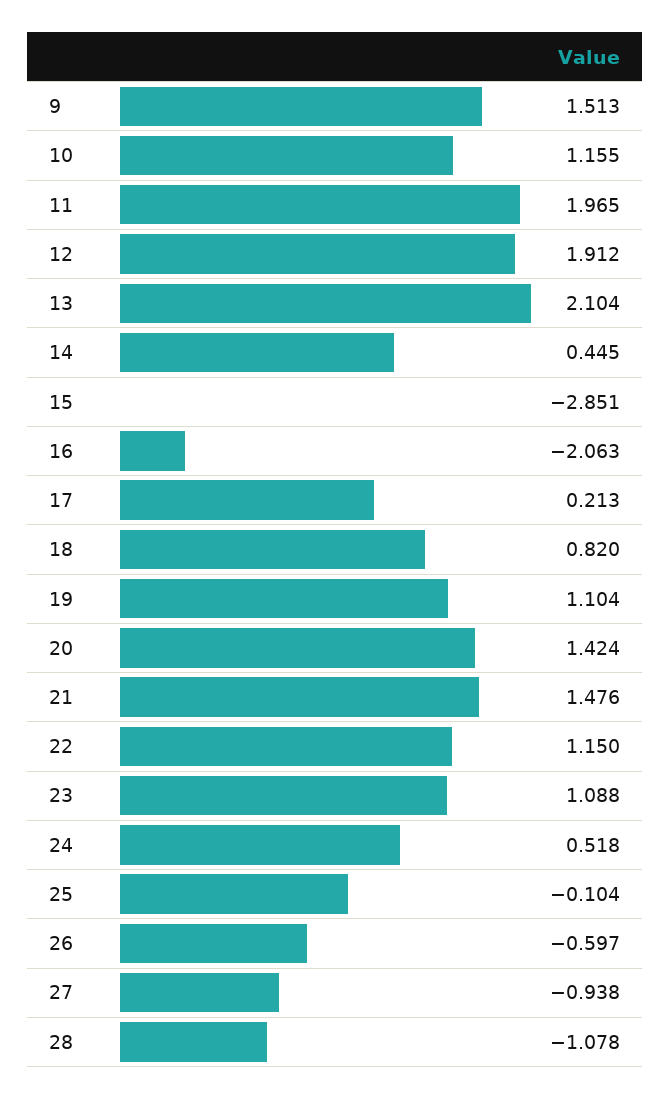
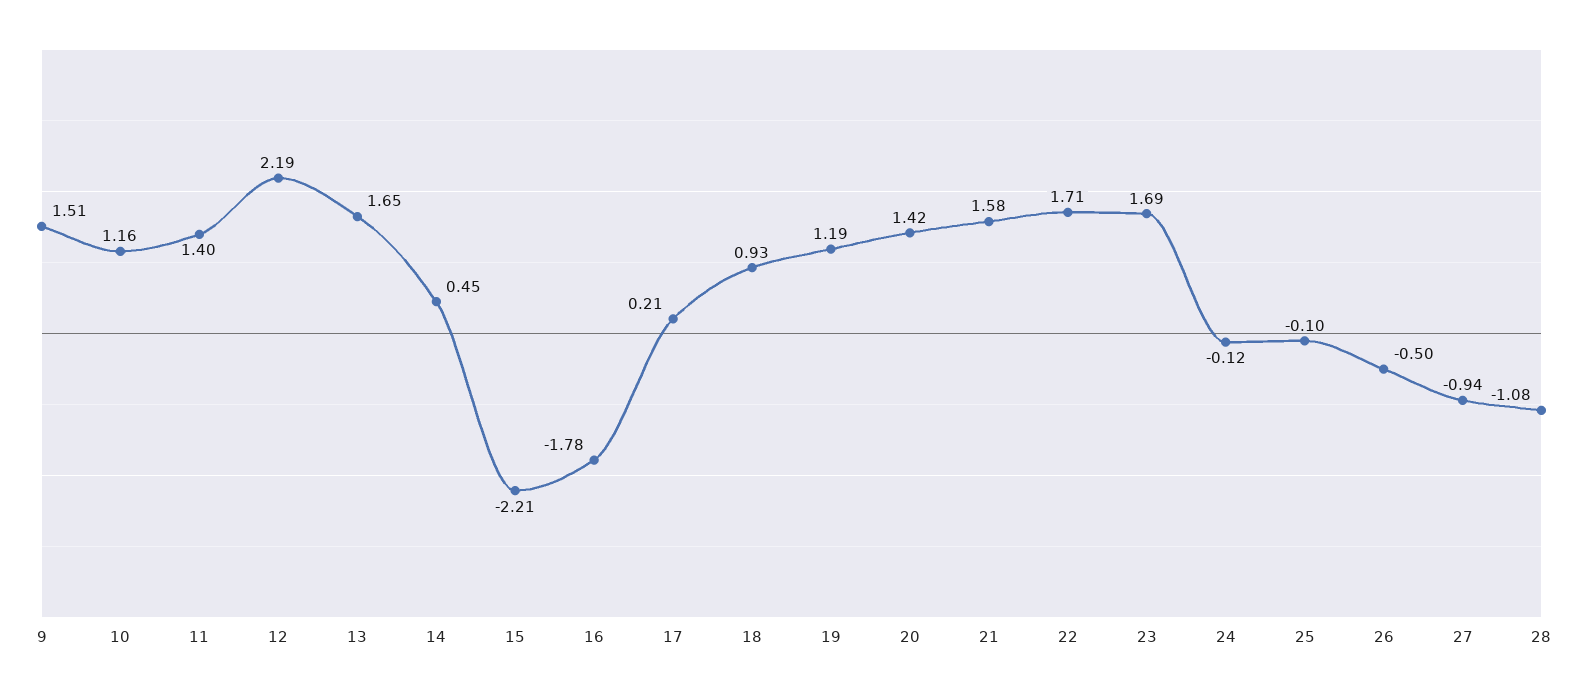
11: 1.965 -> 1.4
12: 1.912 -> 2.19
13: 2.104 -> 1.65
15: -2.851 -> -2.21
16: -2.063 -> -1.78
18: 0.82 -> 0.93
19: 1.104 -> 1.19
21: 1.476 -> 1.58
22: 1.15 -> 1.71
23: 1.088 -> 1.69
24: 0.518 -> -0.12
26: -0.597 -> -0.5

